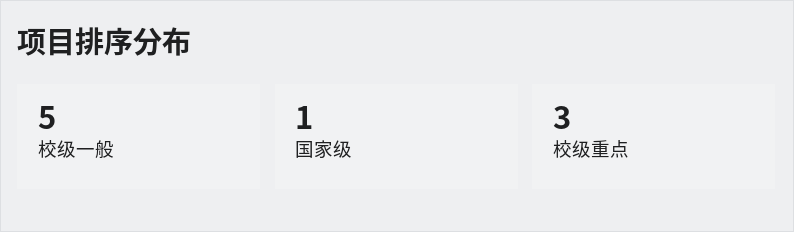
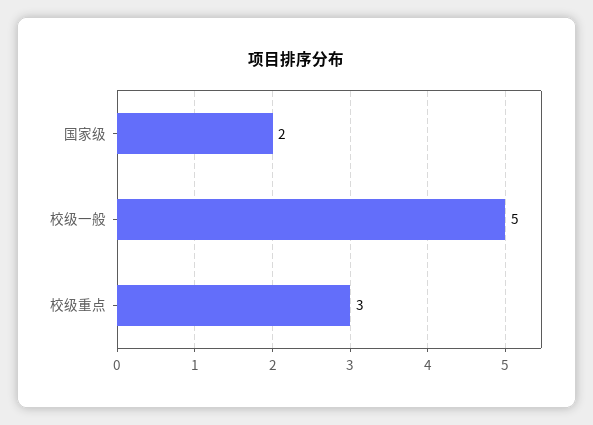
国家级: 1 -> 2

